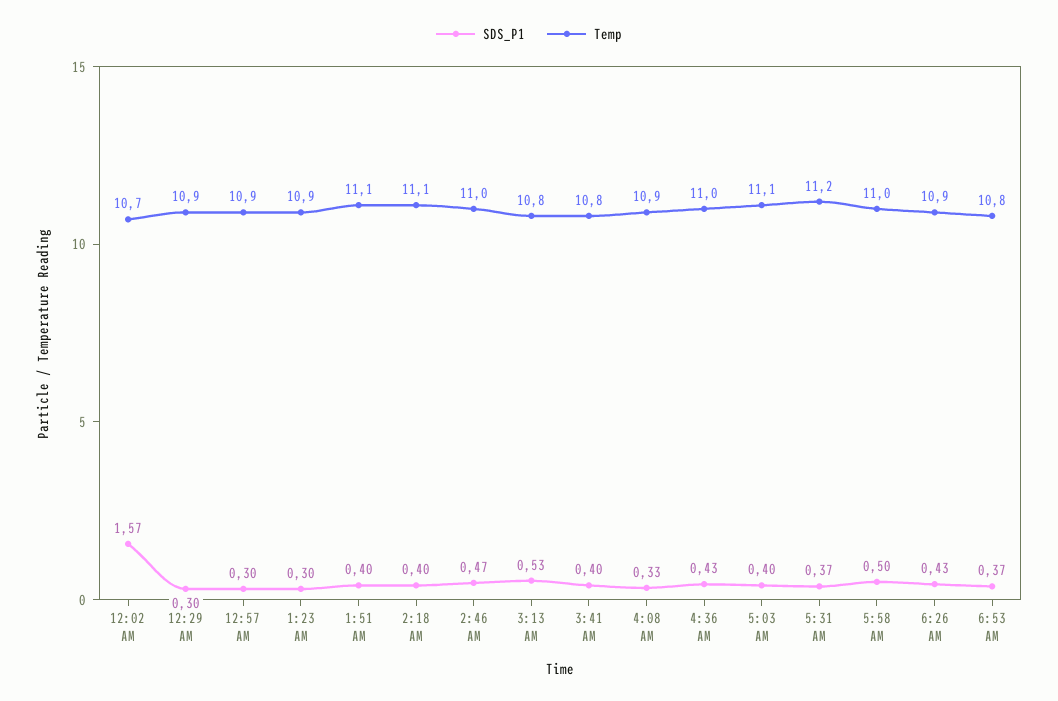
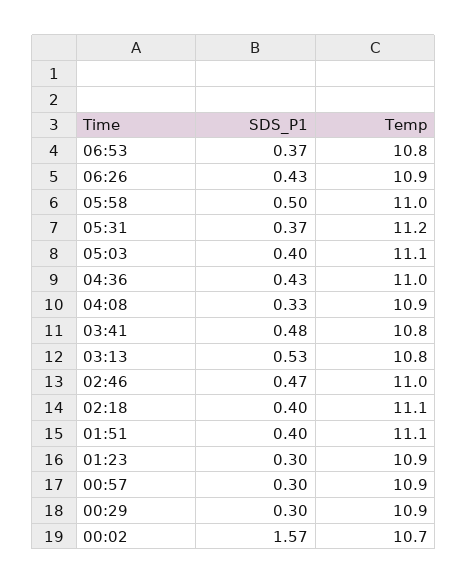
SDS_P1, 3:41 AM: 0.4 -> 0.48

